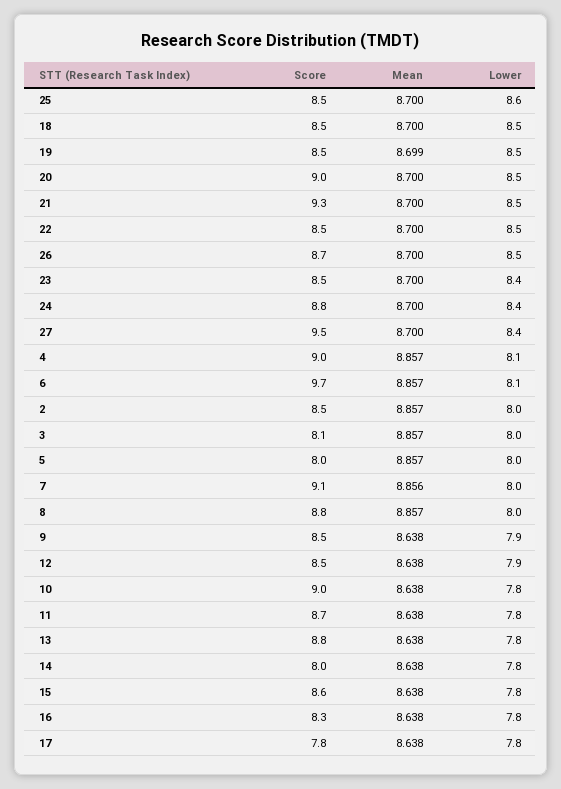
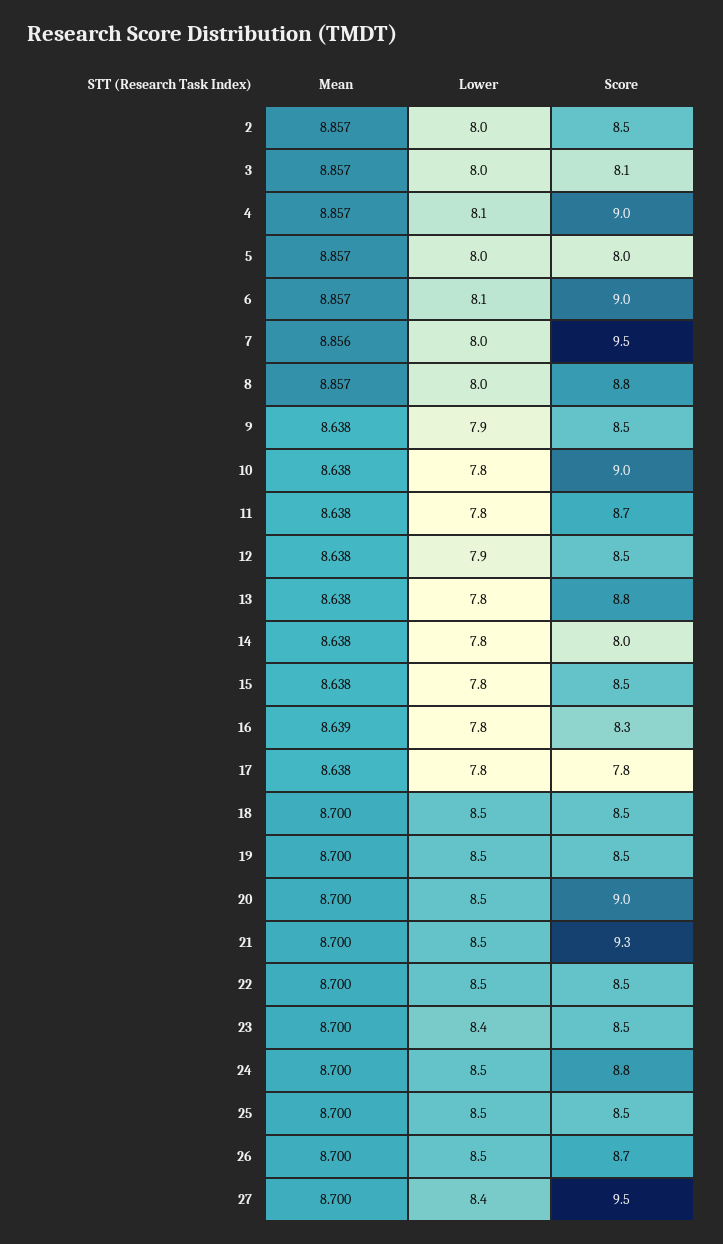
Lower, 25: 8.6 -> 8.5
Mean, 19: 8.699 -> 8.7
Lower, 24: 8.4 -> 8.5
Score, 6: 9.7 -> 9
Score, 7: 9.1 -> 9.5
Score, 15: 8.6 -> 8.5
Mean, 16: 8.638 -> 8.639

